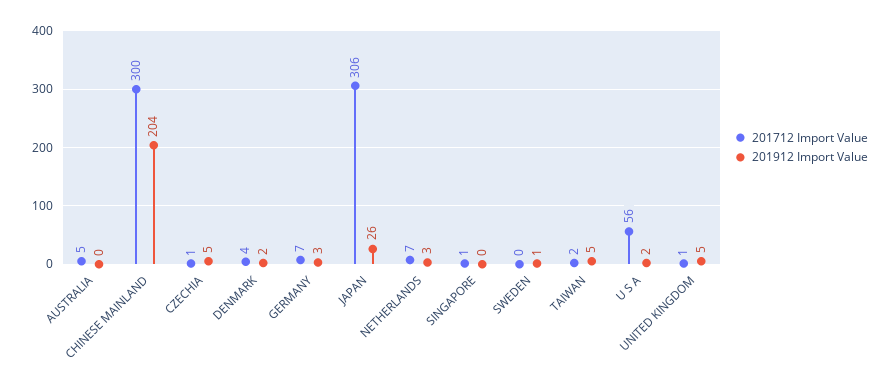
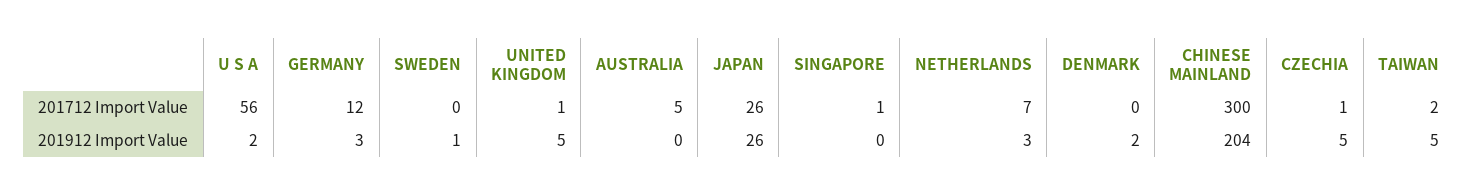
201712 Import Value, DENMARK: 4 -> 0
201712 Import Value, GERMANY: 7 -> 12
201712 Import Value, JAPAN: 306 -> 26

